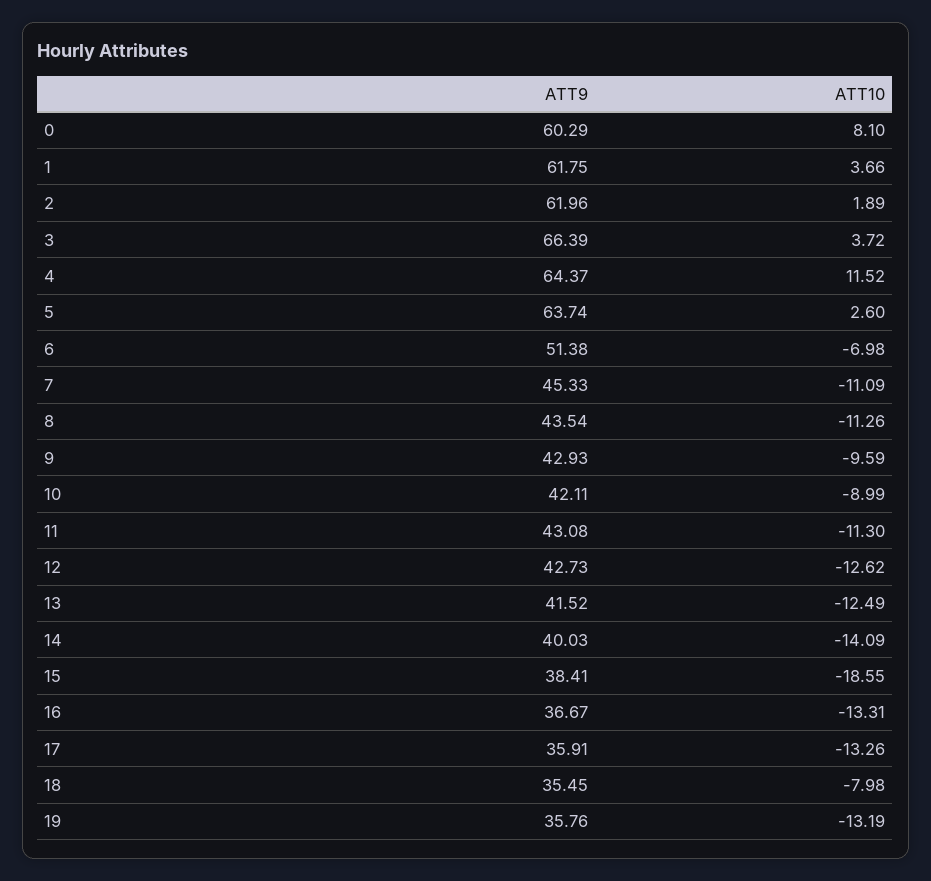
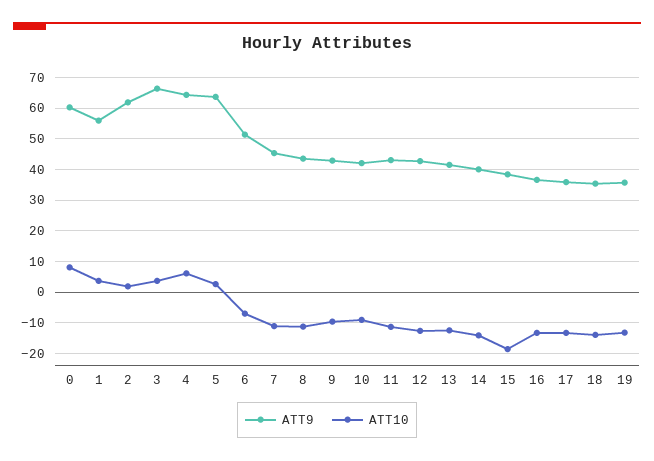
ATT9, 1: 61.75 -> 56
ATT10, 4: 11.52 -> 6
ATT10, 18: -7.98 -> -14

